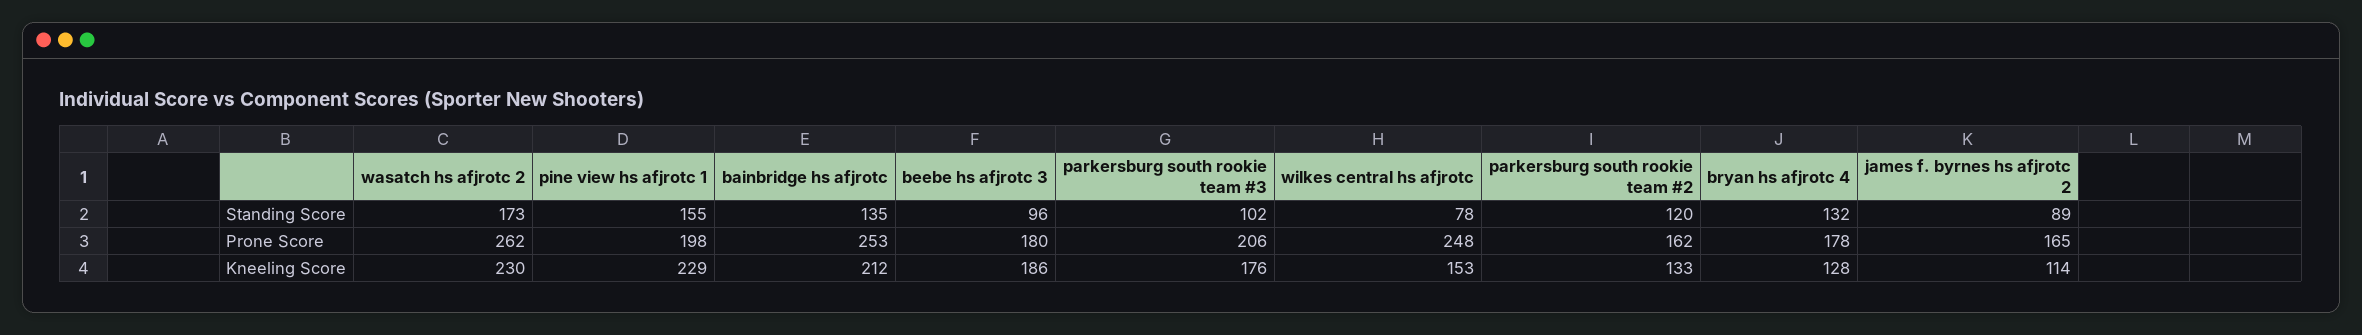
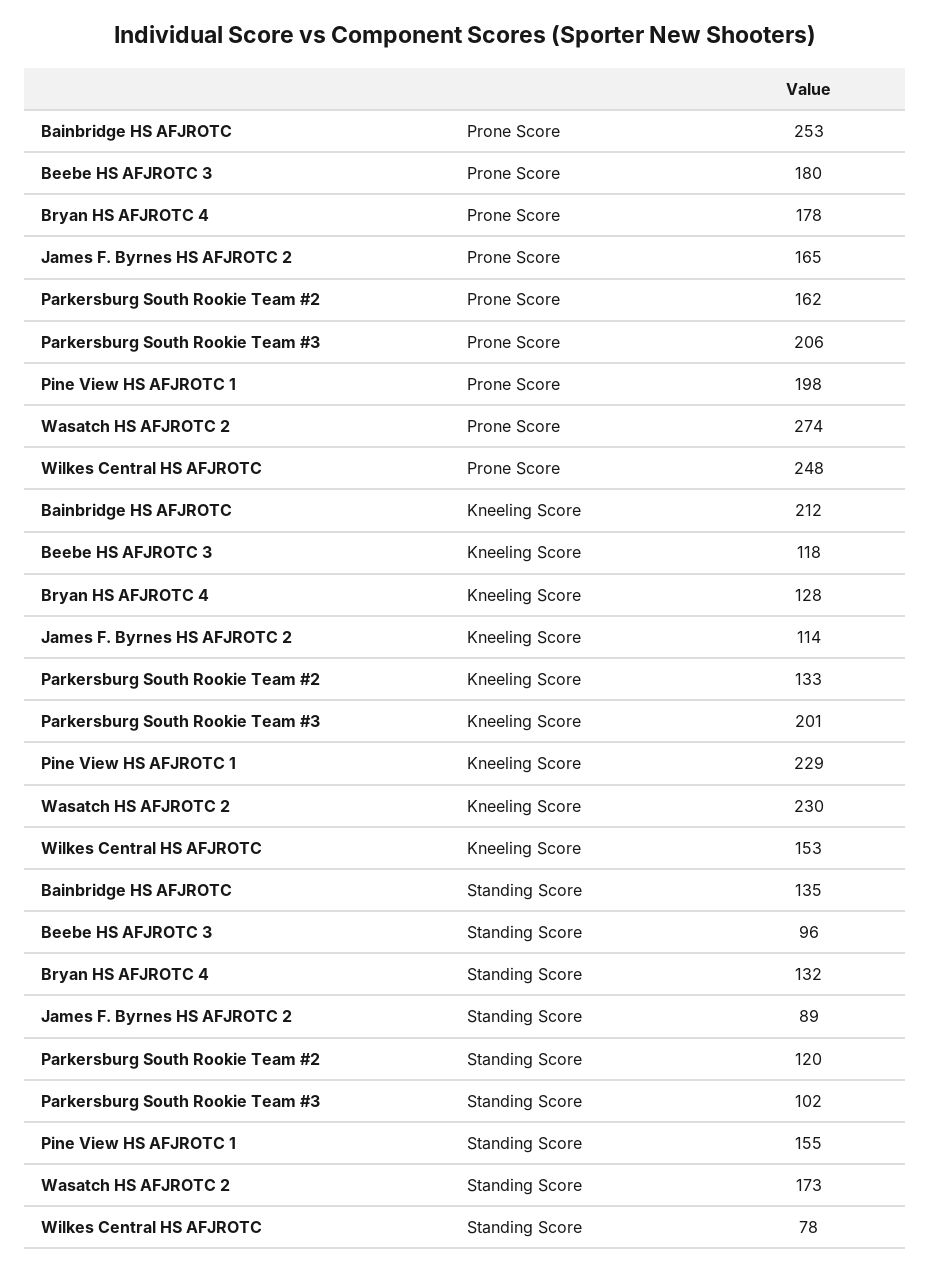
wasatch hs afjrotc 2, Prone Score: 262 -> 274
beebe hs afjrotc 3, Kneeling Score: 186 -> 118
parkersburg south rookie team #3, Kneeling Score: 176 -> 201

